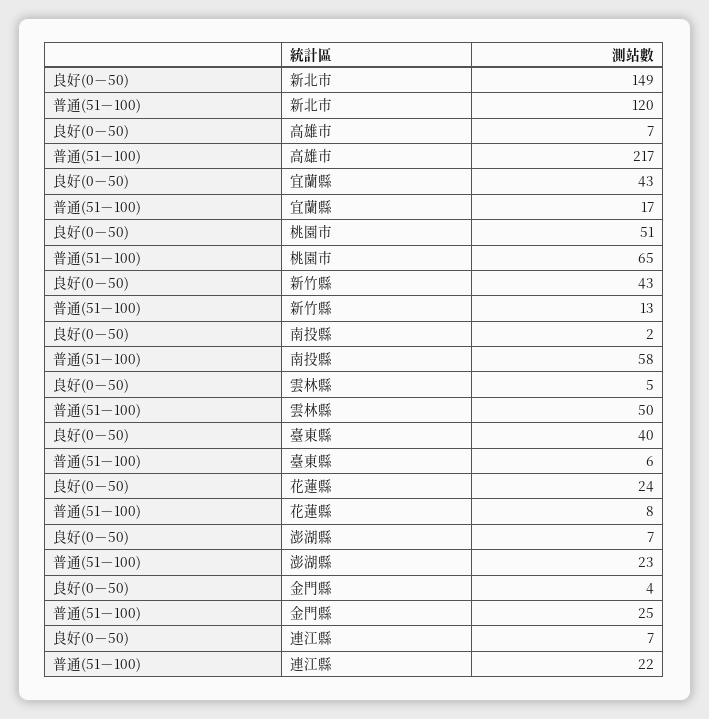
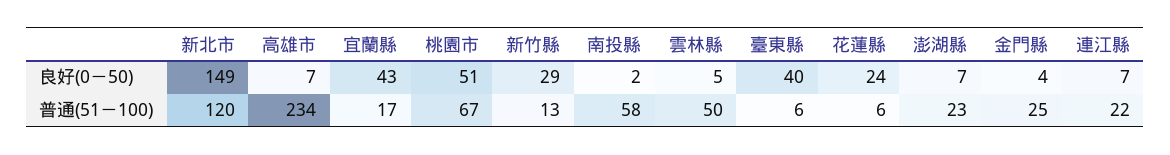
普通(51－100), 高雄市: 217 -> 234
普通(51－100), 桃園市: 65 -> 67
良好(0－50), 新竹縣: 43 -> 29
普通(51－100), 花蓮縣: 8 -> 6

